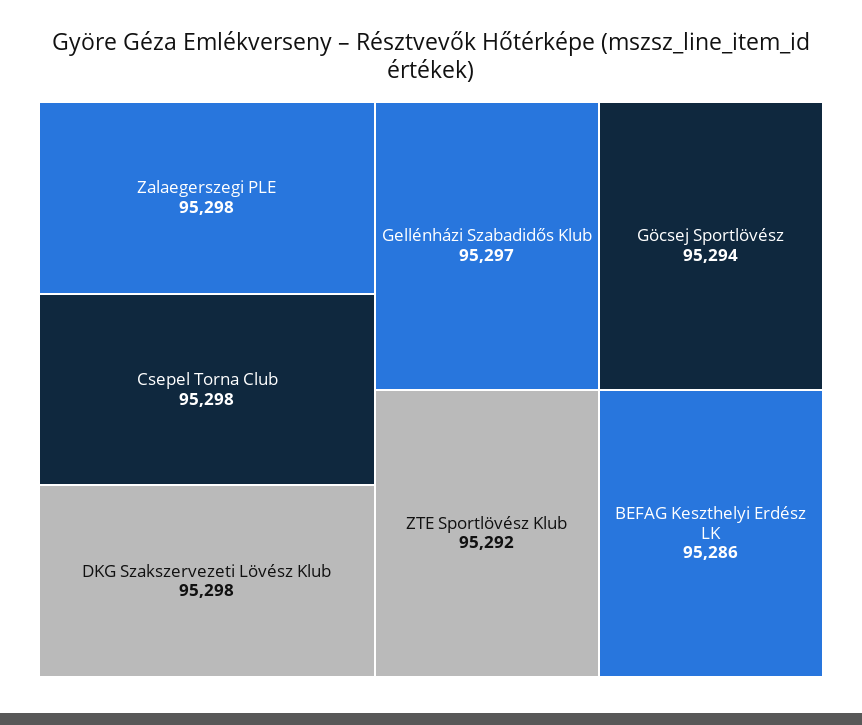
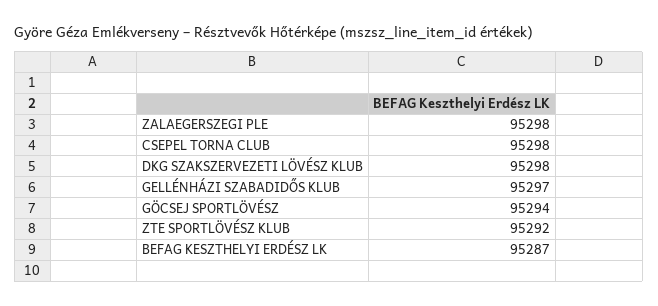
BEFAG Keszthelyi Erdész LK: 95286 -> 95287

